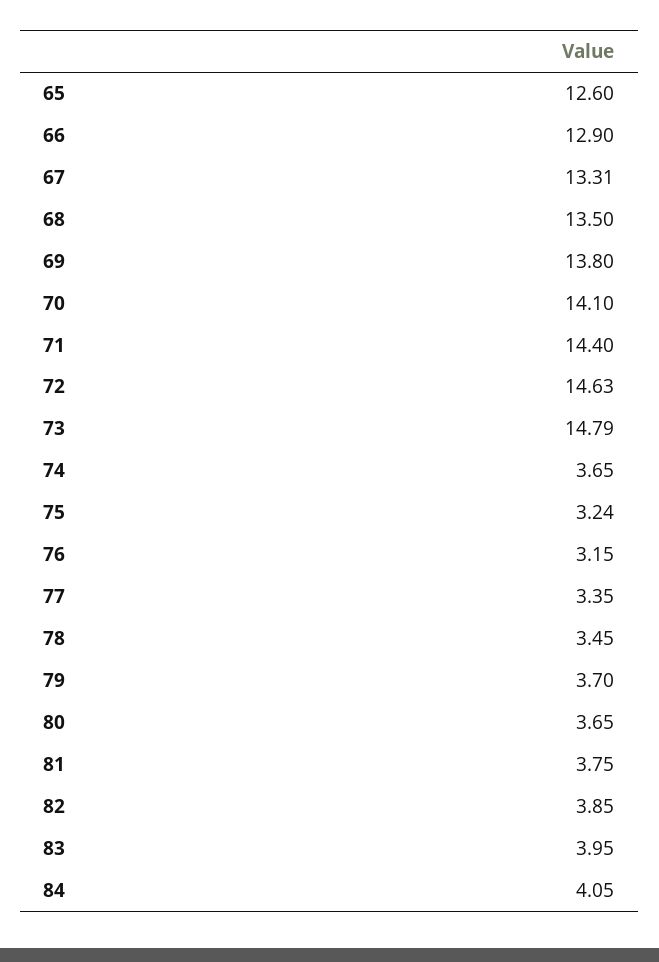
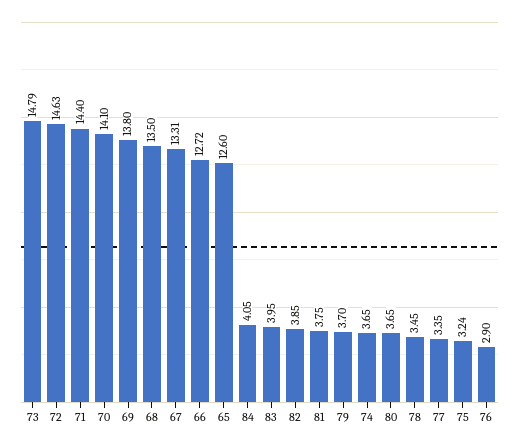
66: 12.9 -> 12.72
76: 3.15 -> 2.9

